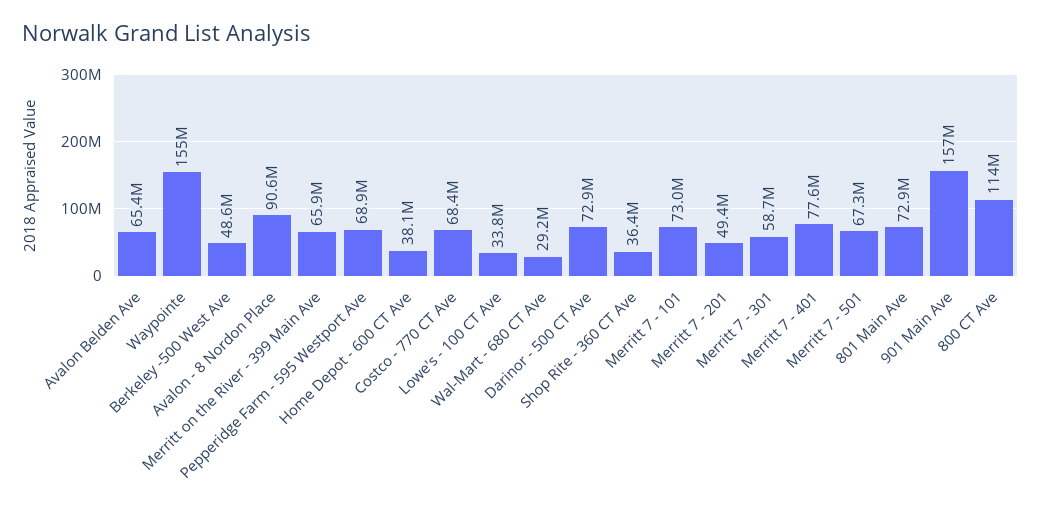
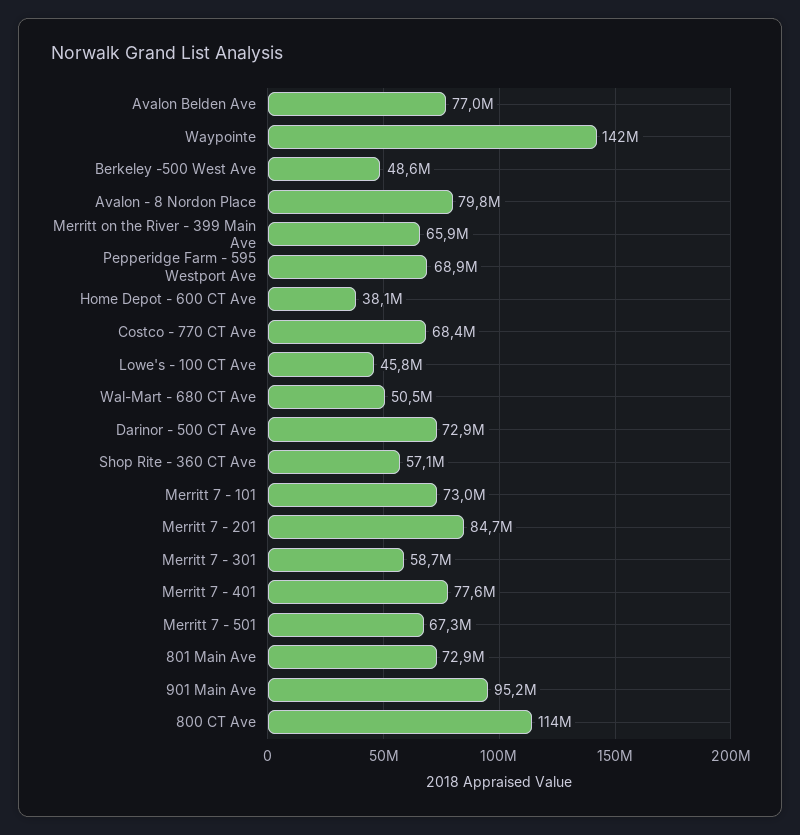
Avalon Belden Ave: 65400000 -> 77000000
Waypointe: 155000000 -> 142000000
Avalon - 8 Nordon Place: 90600000 -> 79800000
Lowe's - 100 CT Ave: 33800000 -> 45800000
Wal-Mart - 680 CT Ave: 29200000 -> 50500000
Shop Rite - 360 CT Ave: 36400000 -> 57100000
Merritt 7 - 201: 49400000 -> 84700000
901 Main Ave: 157000000 -> 95200000

